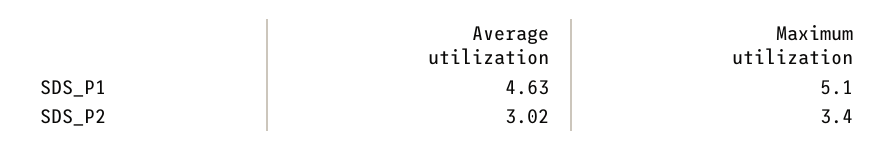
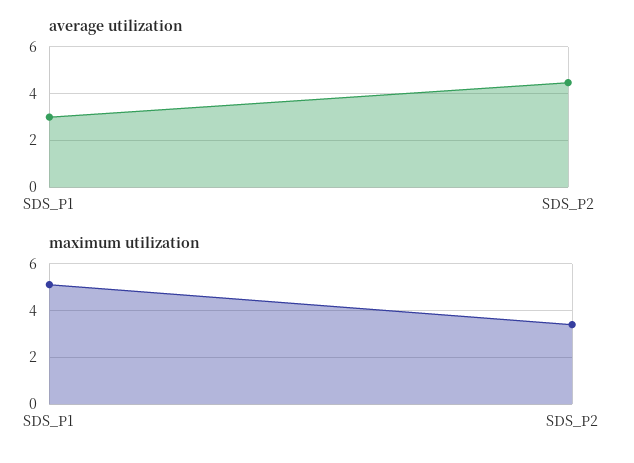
Average utilization, SDS_P1: 4.63 -> 3
Average utilization, SDS_P2: 3.02 -> 4.5

